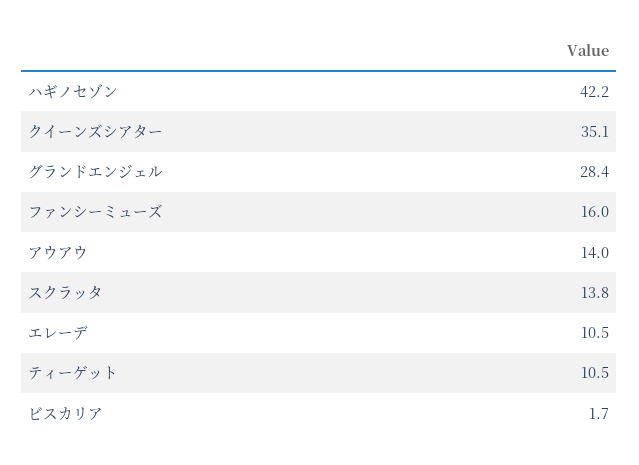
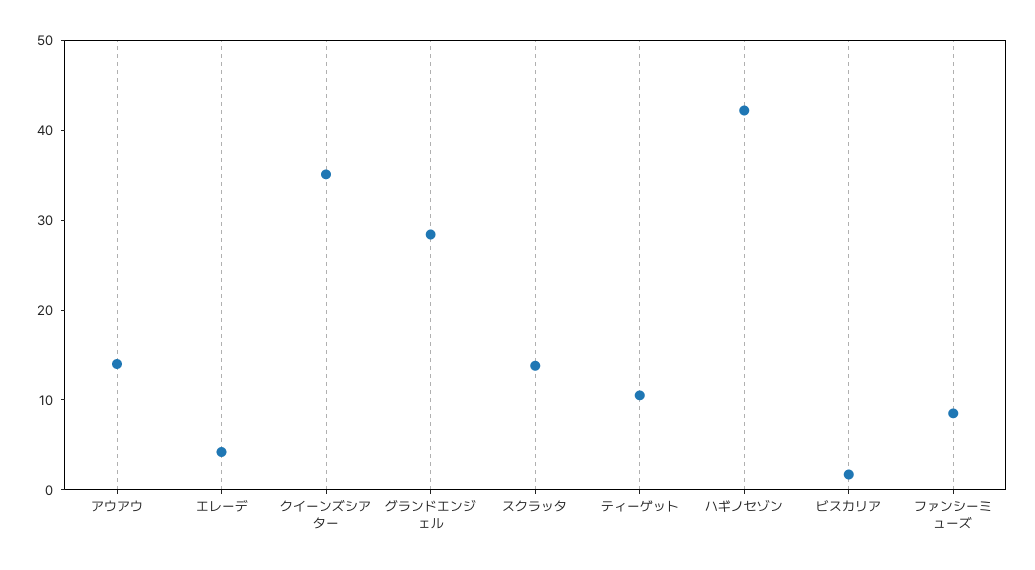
ファンシーミューズ: 16 -> 8
エレーデ: 10.5 -> 4

